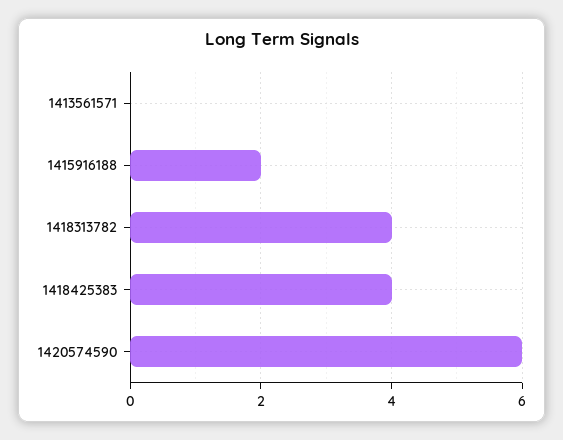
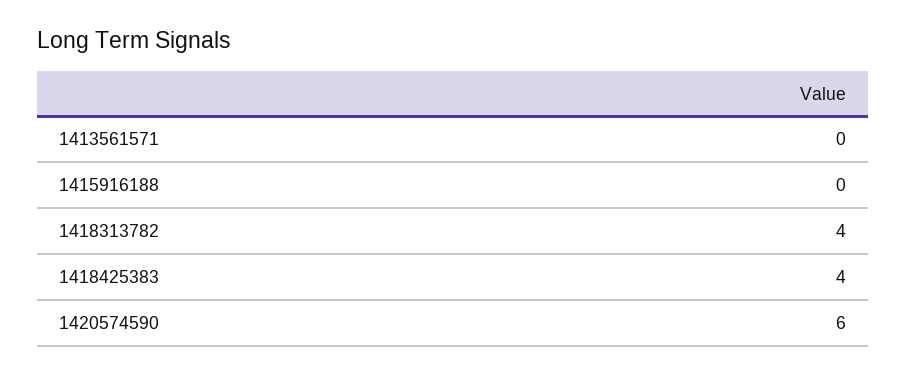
1415916188: 2 -> 0

